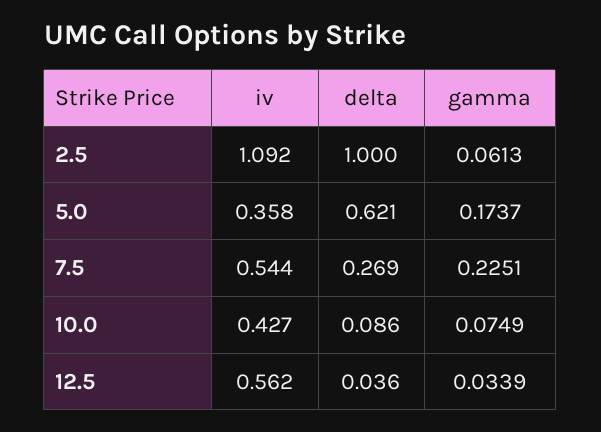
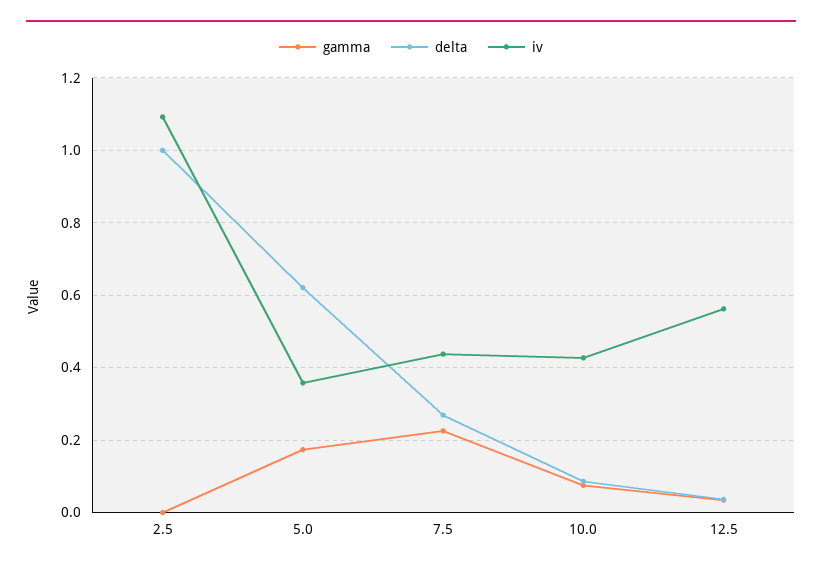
gamma, 2.5: 0.0613 -> 0
iv, 7.5: 0.544 -> 0.44

